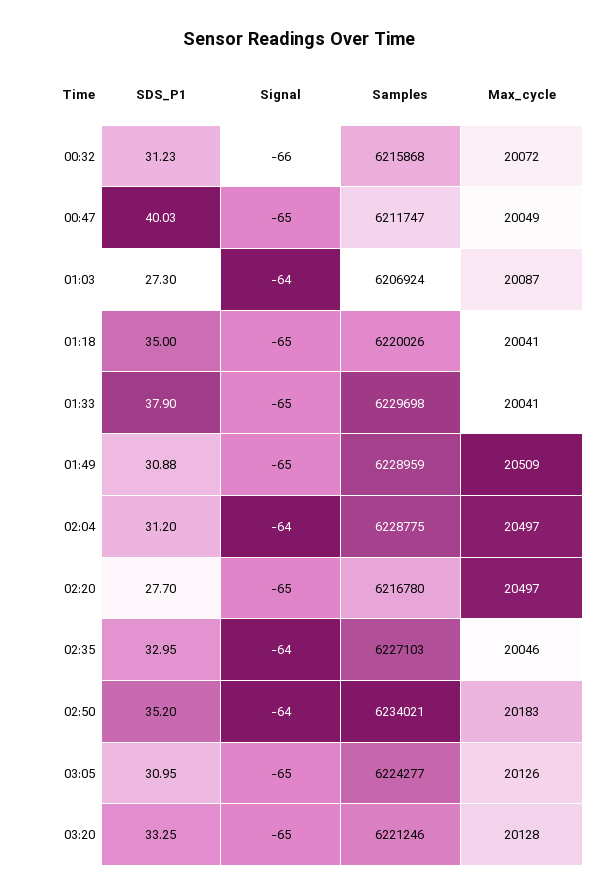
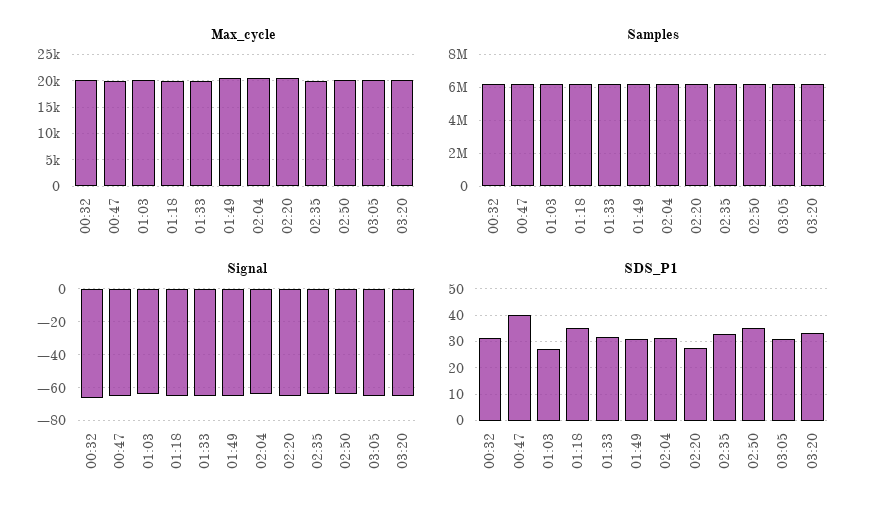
SDS_P1, 01:33: 37.9 -> 32.5

